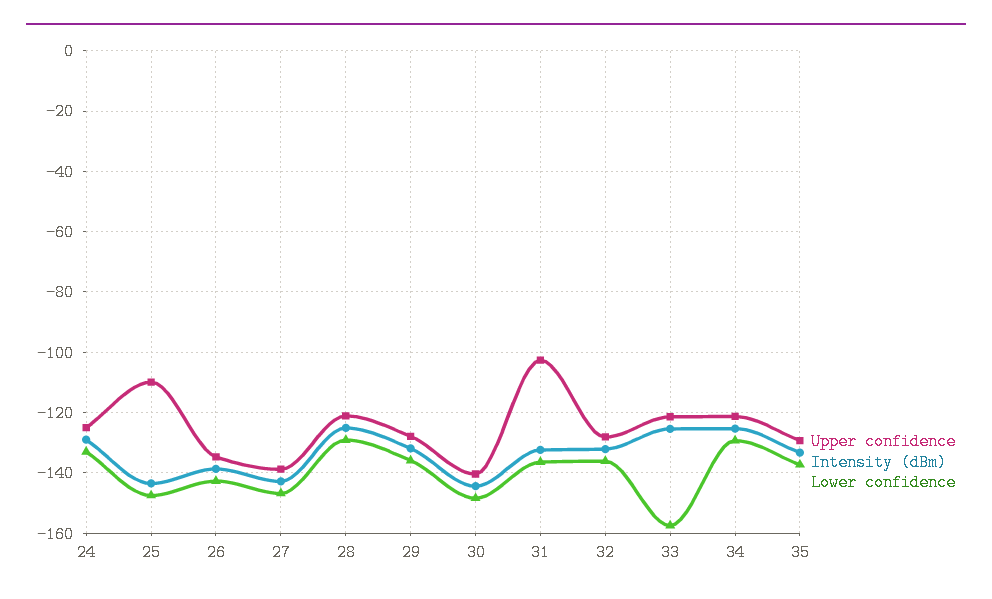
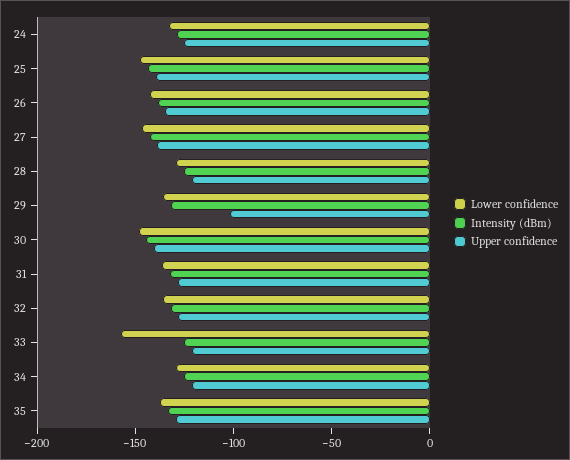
Upper confidence, 25: -110 -> -140
Upper confidence, 29: -128 -> -100
Upper confidence, 31: -102 -> -130

